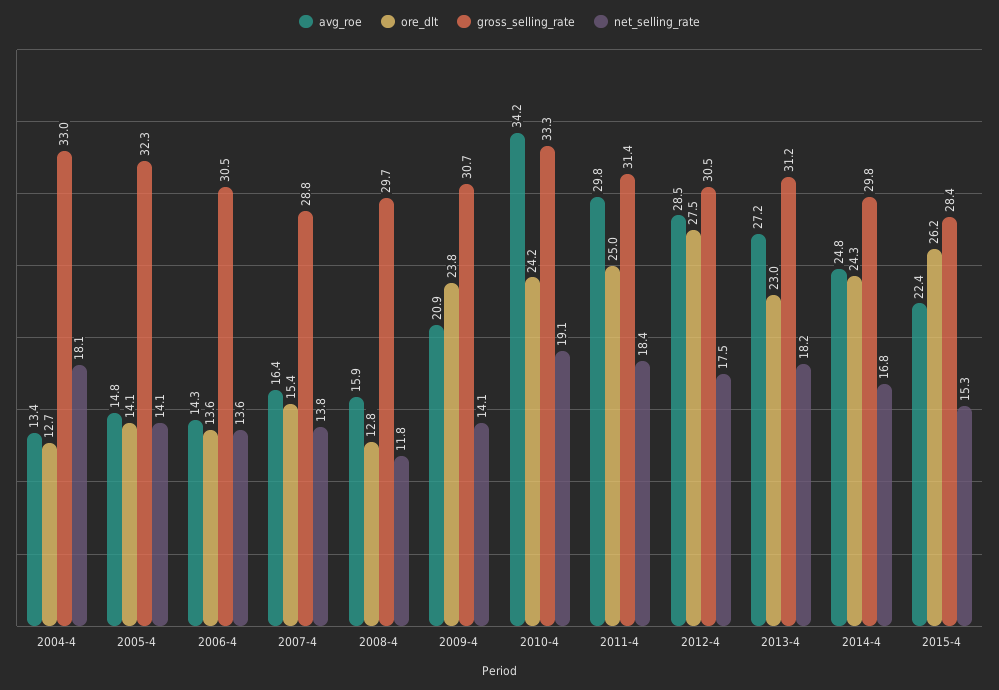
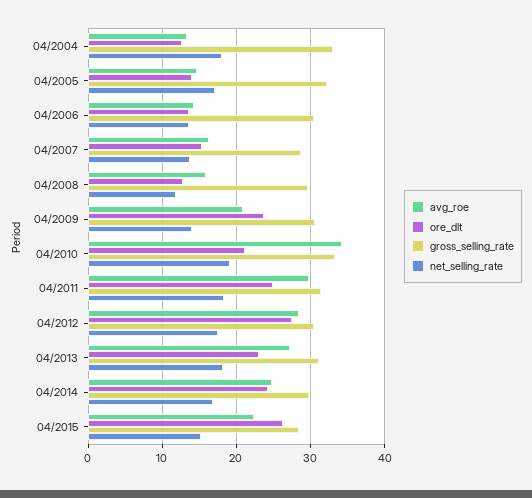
net_selling_rate, 2005-4: 14.1 -> 17
ore_dlt, 2010-4: 24.2 -> 21

